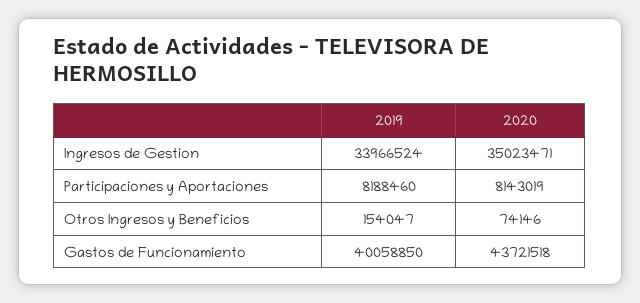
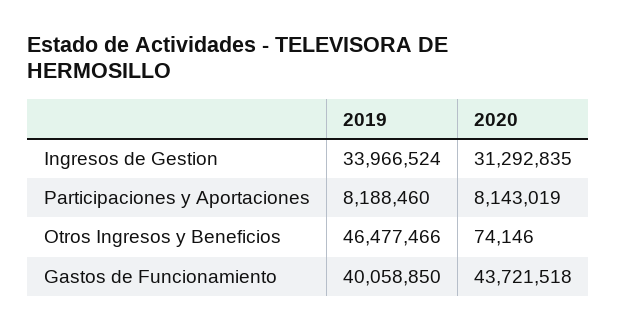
2020, Ingresos de Gestion: 35023471 -> 31292835
2019, Otros Ingresos y Beneficios: 154047 -> 46477466

